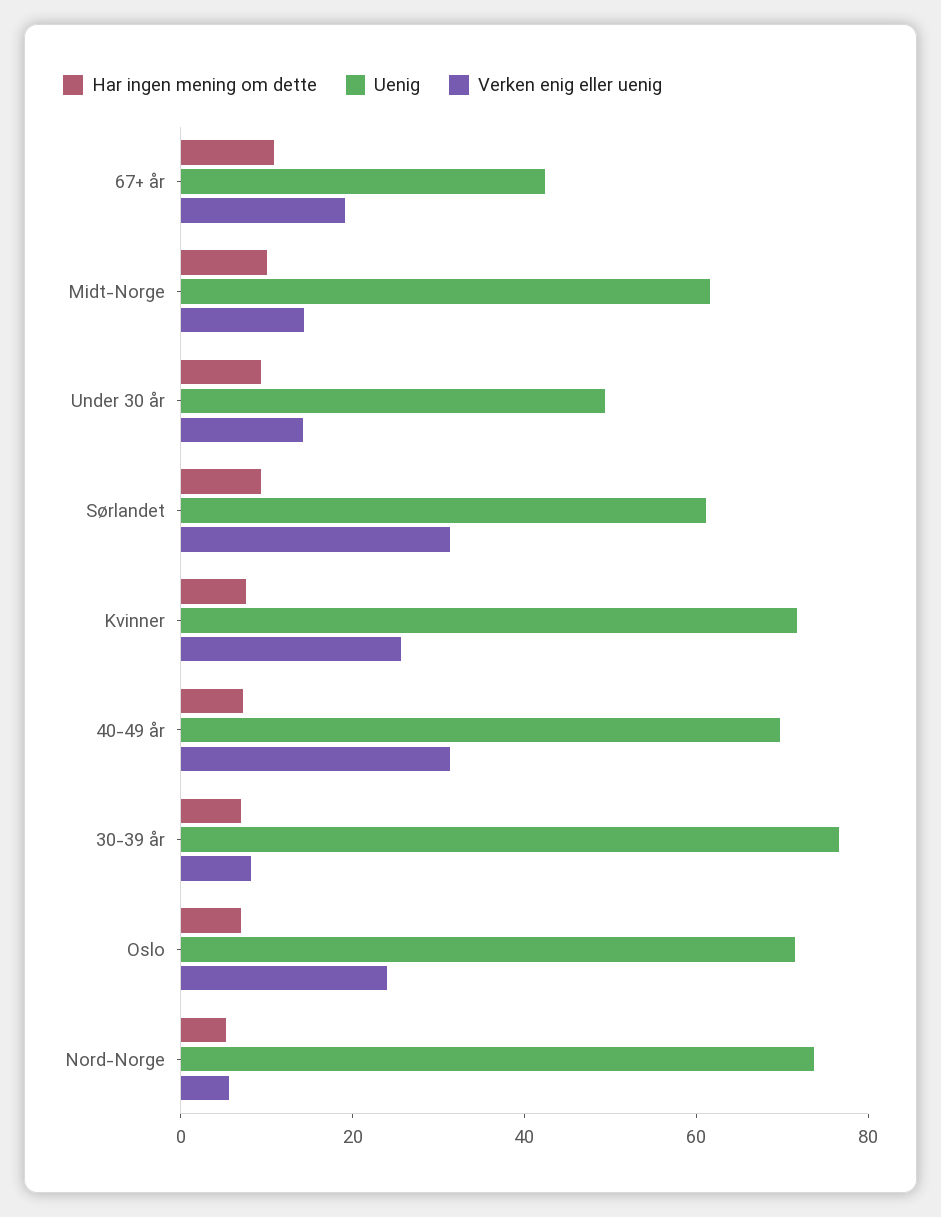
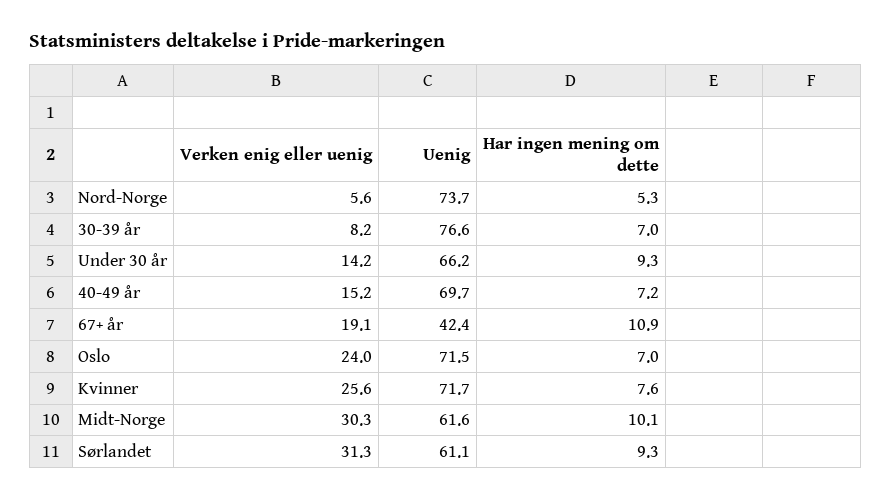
Verken enig eller uenig, Midt-Norge: 15 -> 30.3
Uenig, Under 30 år: 50 -> 66.2
Verken enig eller uenig, 40-49 år: 30 -> 15.2

